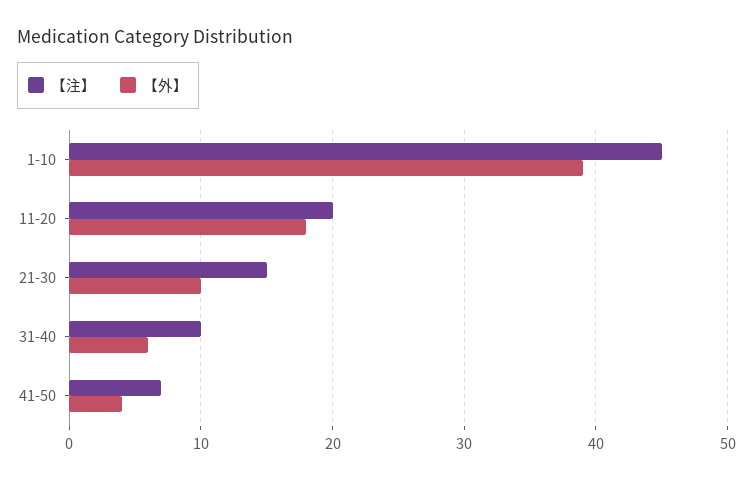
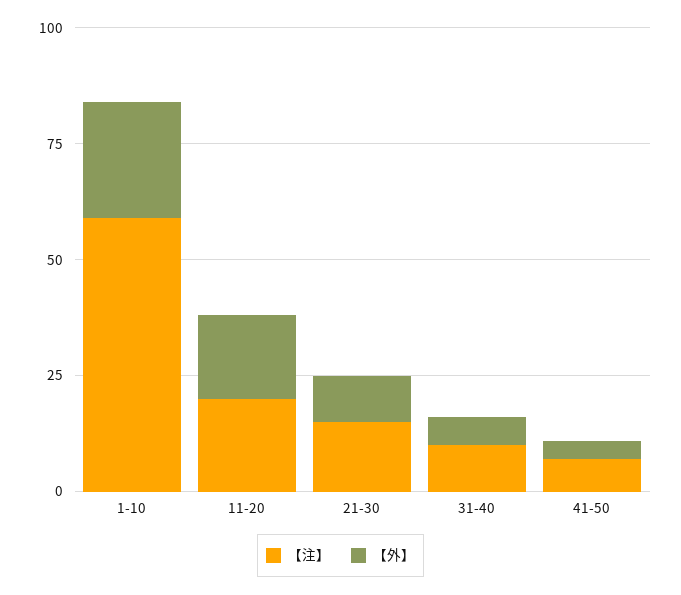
【注】, 1-10: 45 -> 60
【外】, 1-10: 39 -> 25

